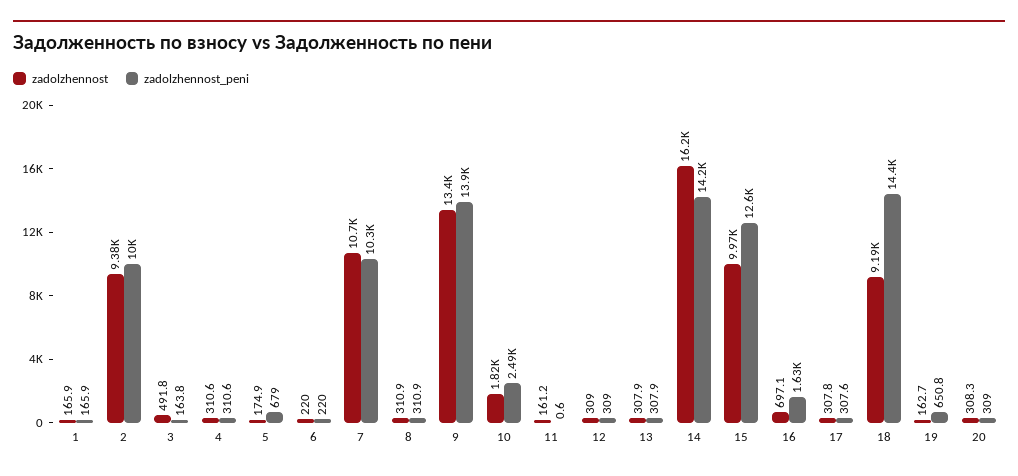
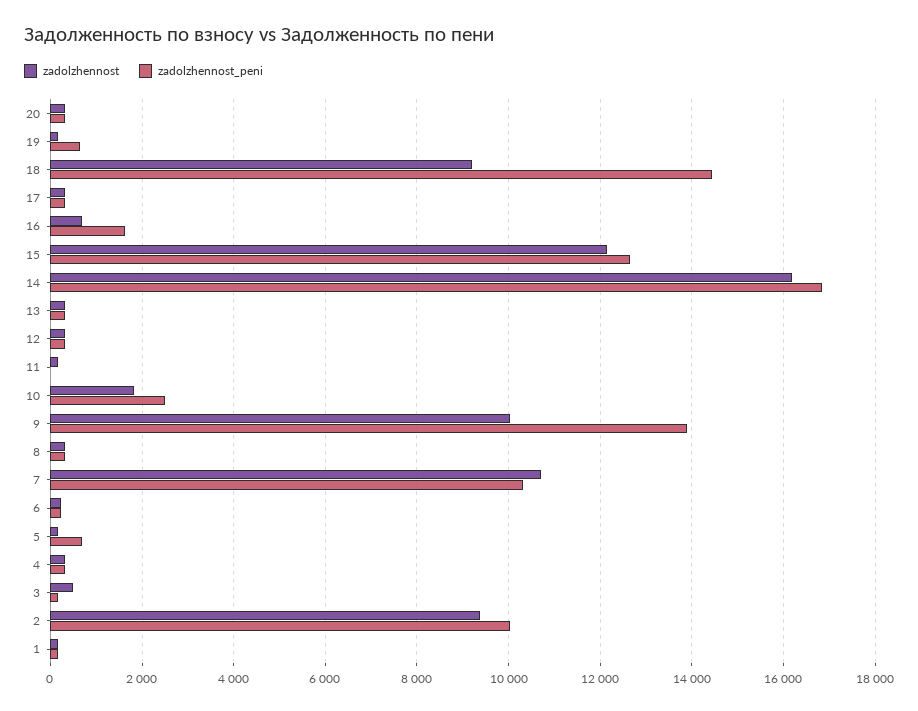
zadolzhennost, 9: 13400 -> 10000
zadolzhennost_peni, 14: 14200 -> 16800
zadolzhennost, 15: 9970 -> 12200

